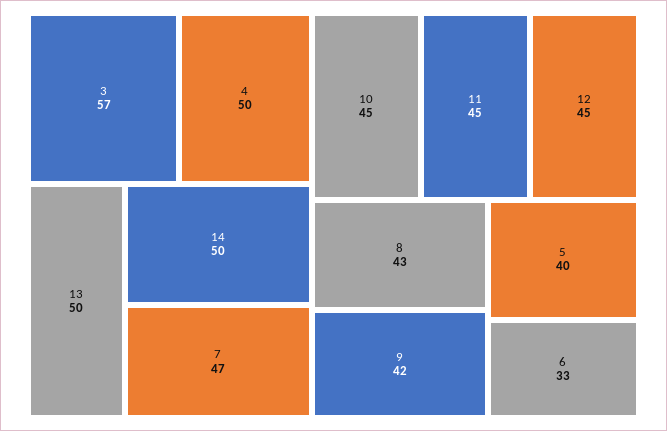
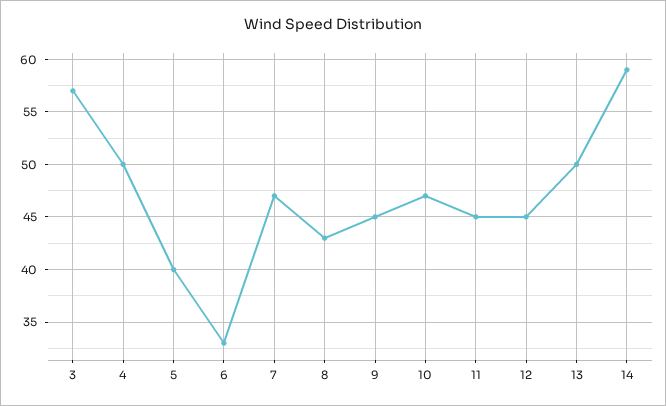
14: 50 -> 59
10: 45 -> 47
9: 42 -> 45

